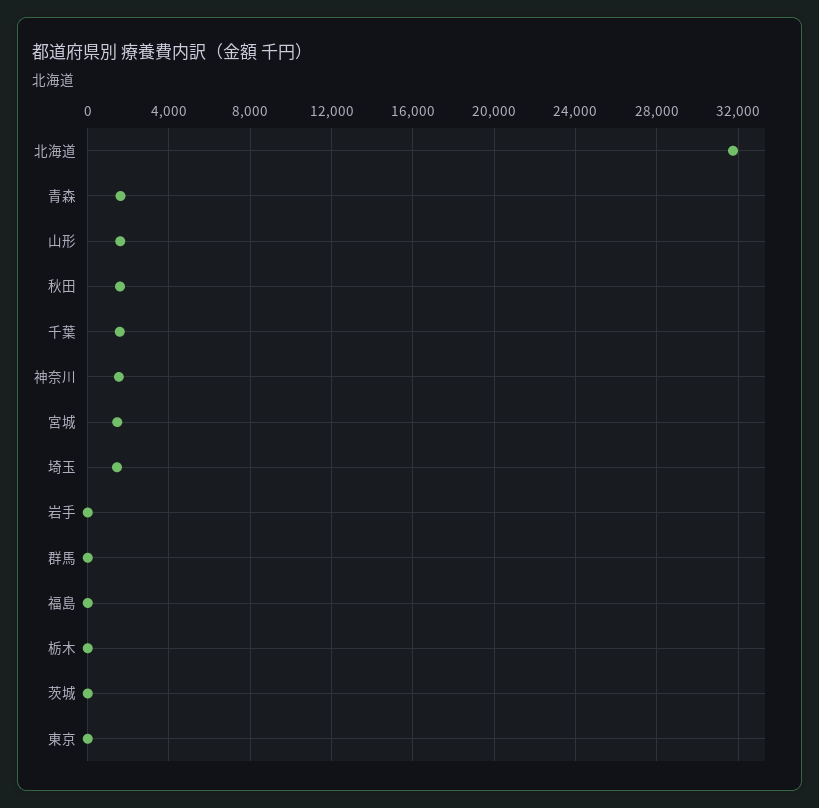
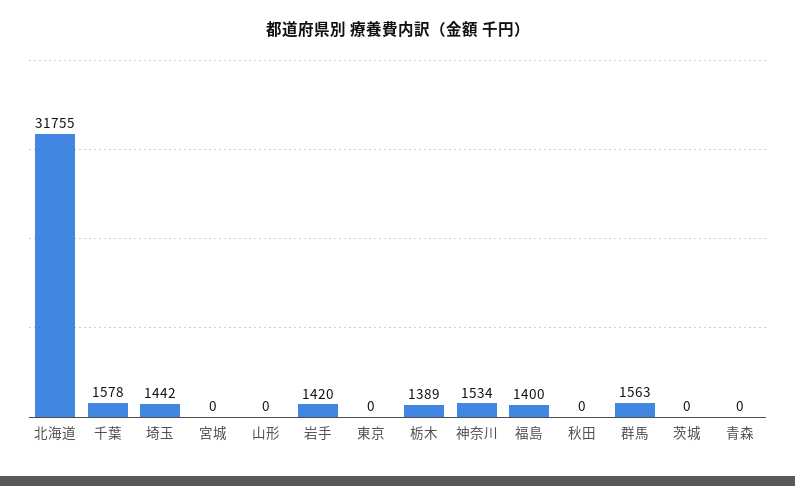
青森: 1500 -> 0
山形: 1500 -> 0
秋田: 1500 -> 0
宮城: 1500 -> 0
岩手: 0 -> 1420
群馬: 0 -> 1563
福島: 0 -> 1400
栃木: 0 -> 1389

